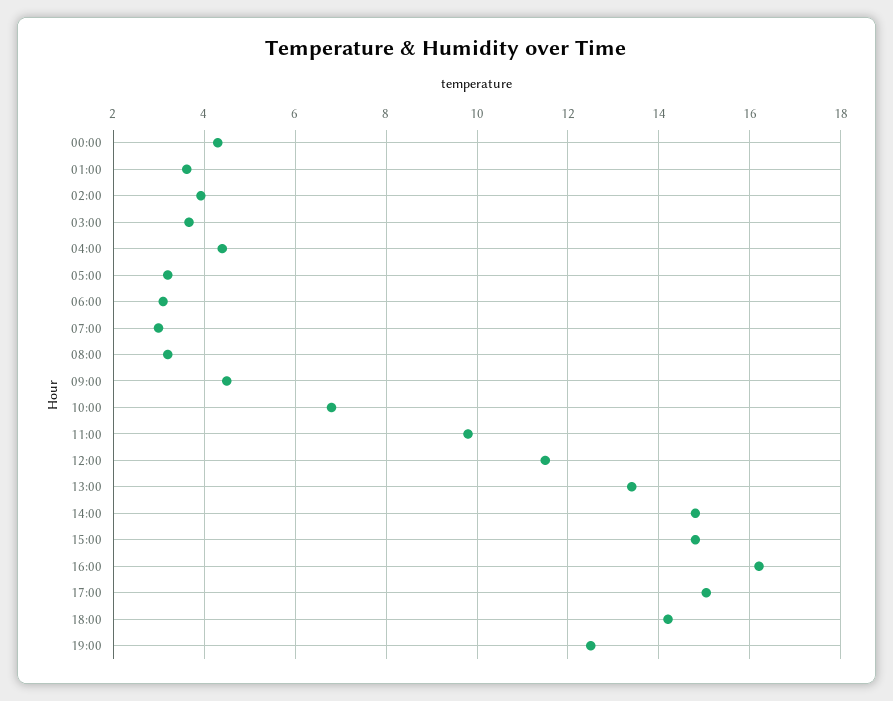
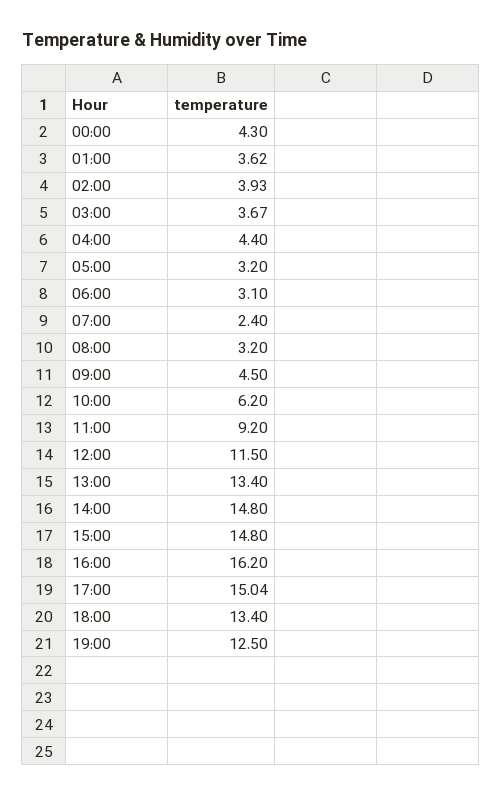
07:00: 3 -> 2.4
10:00: 6.8 -> 6.2
11:00: 9.8 -> 9.2
18:00: 14.2 -> 13.4

